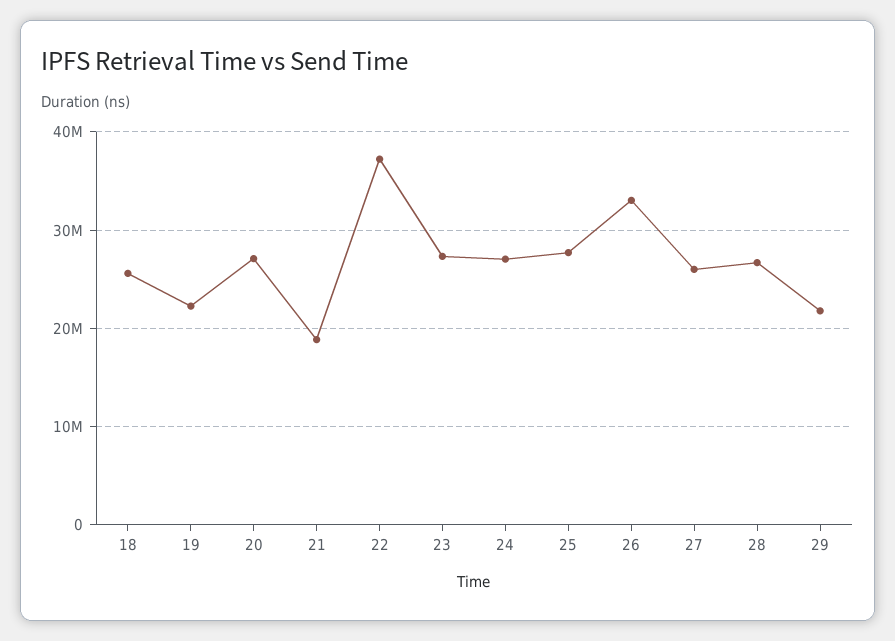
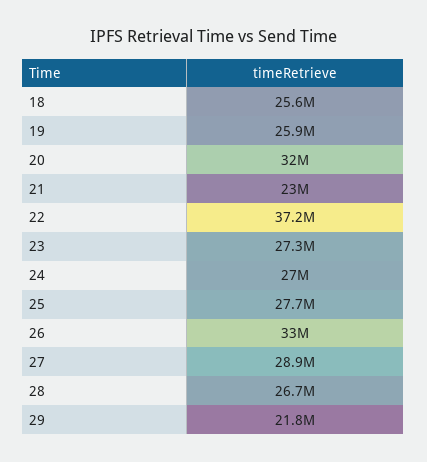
19: 22000000 -> 25900000
20: 27000000 -> 32000000
21: 19000000 -> 23000000
27: 26000000 -> 28900000

